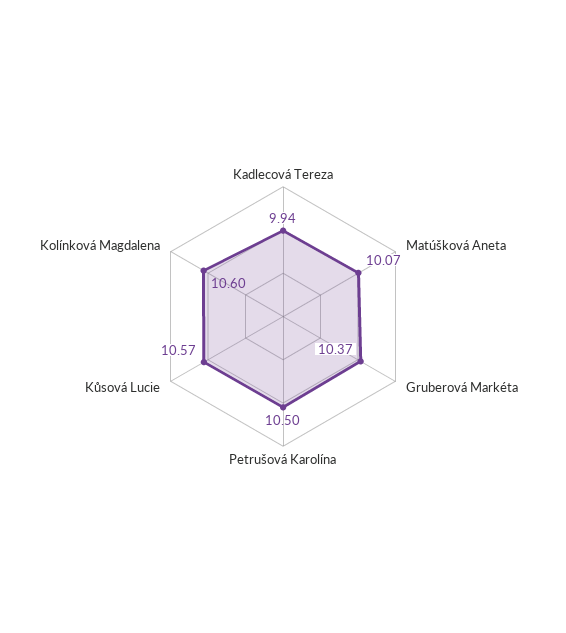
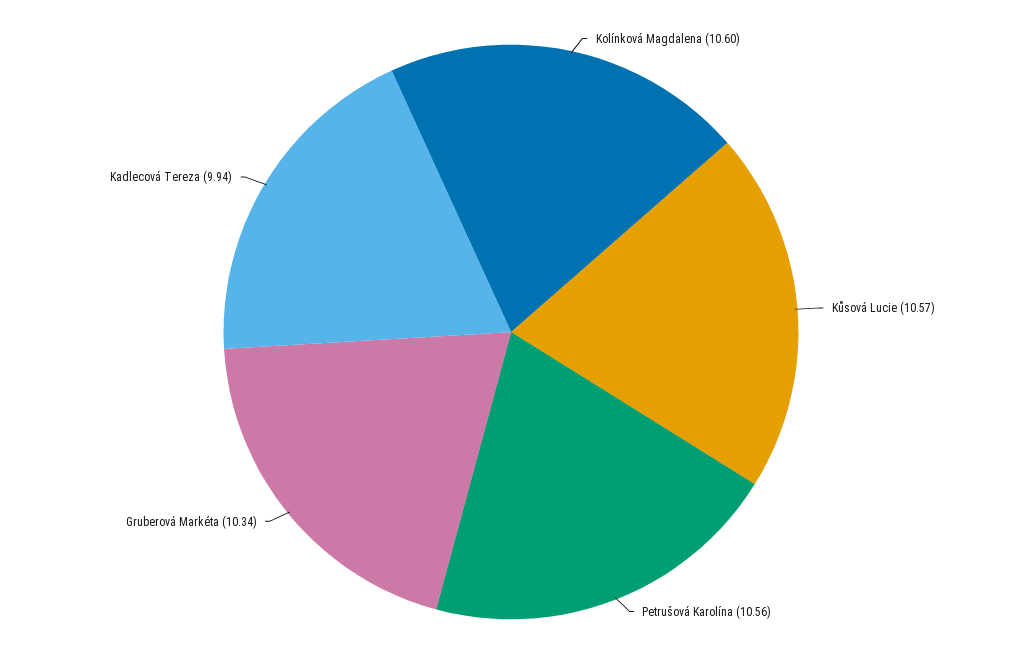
Matúšková Aneta: 10.07 -> none
Gruberová Markéta: 10.37 -> 10.34
Petrušová Karolína: 10.5 -> 10.56

